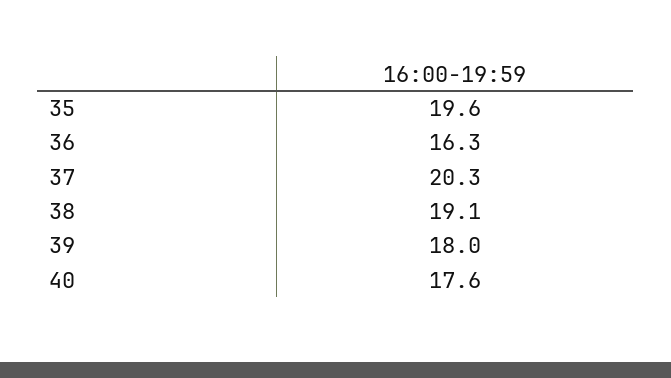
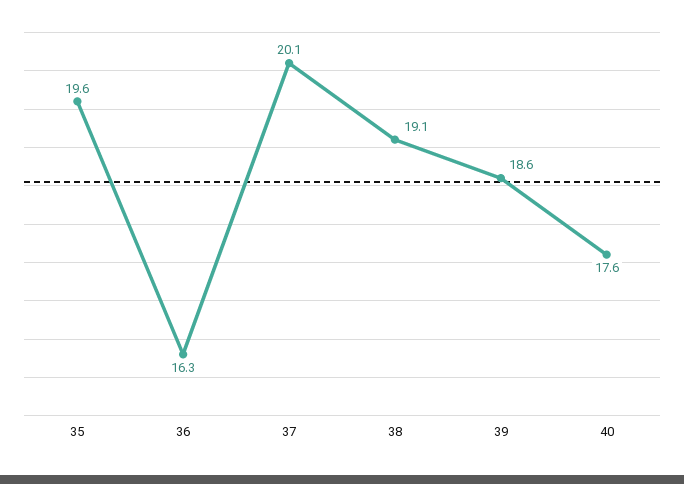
37: 20.3 -> 20.1
39: 18 -> 18.6

